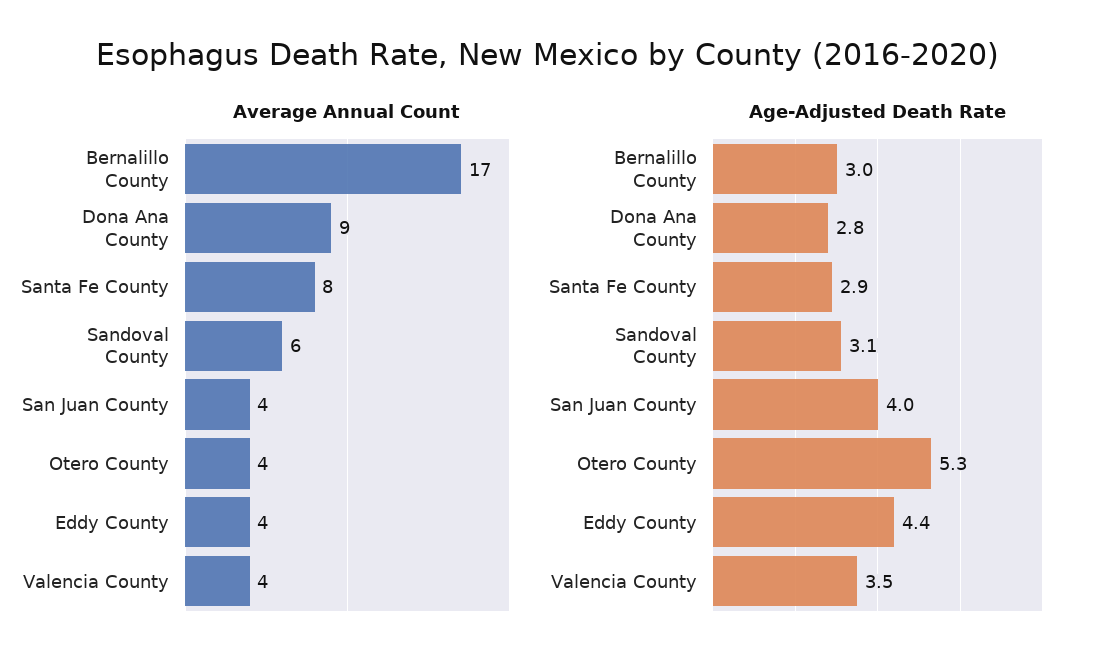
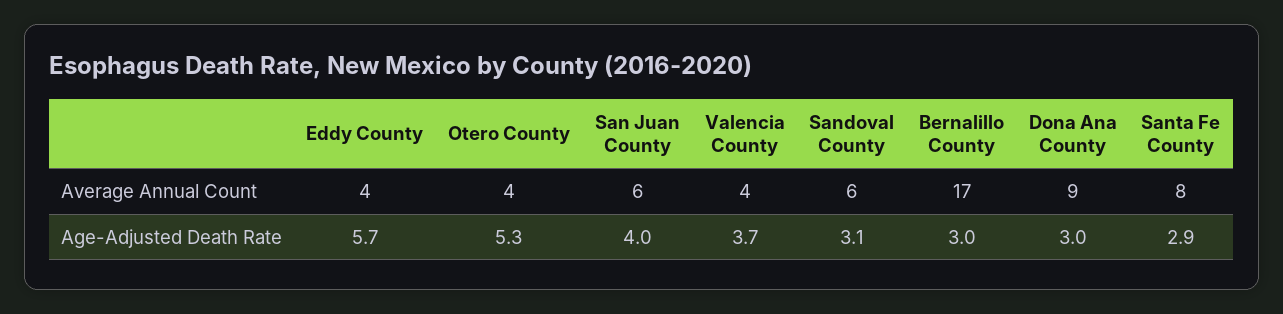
Average Annual Count, San Juan County: 4 -> 6
Age-Adjusted Death Rate, Dona Ana County: 2.8 -> 3
Age-Adjusted Death Rate, Eddy County: 4.4 -> 5.7
Age-Adjusted Death Rate, Valencia County: 3.5 -> 3.7

